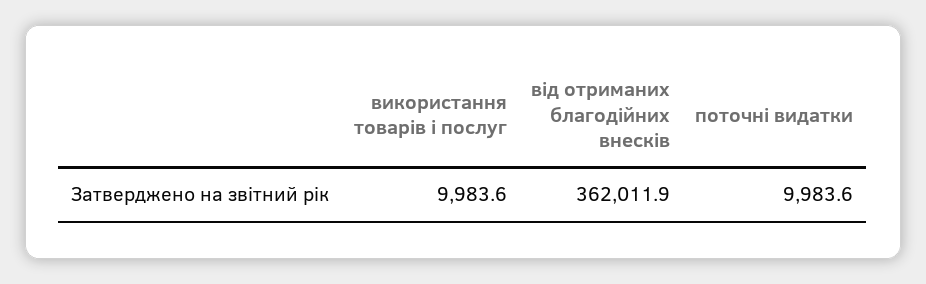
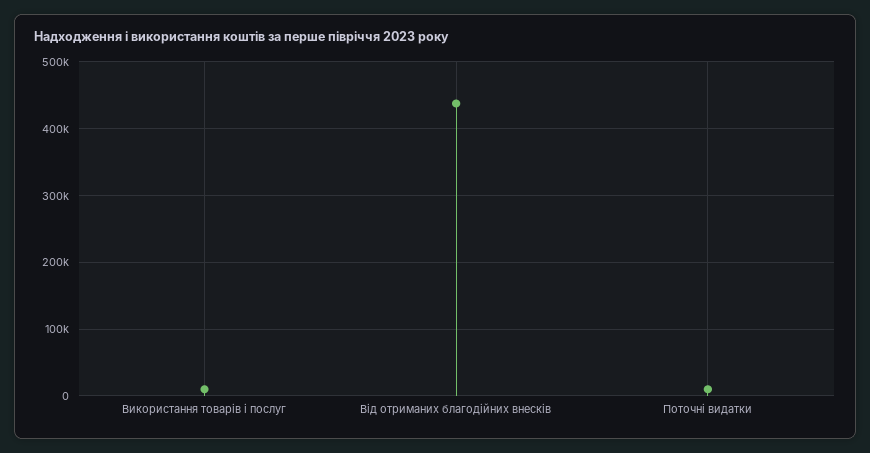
від отриманих благодійних внесків: 362011.9 -> 440000

